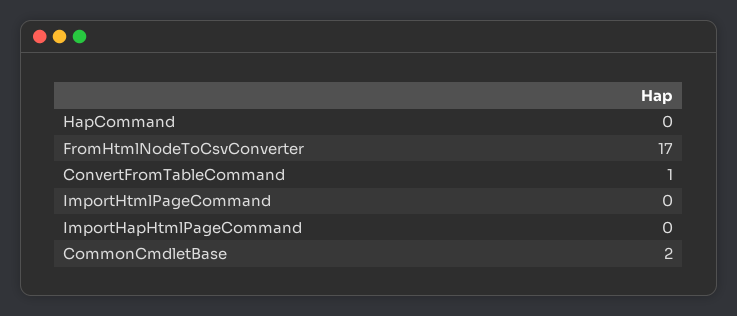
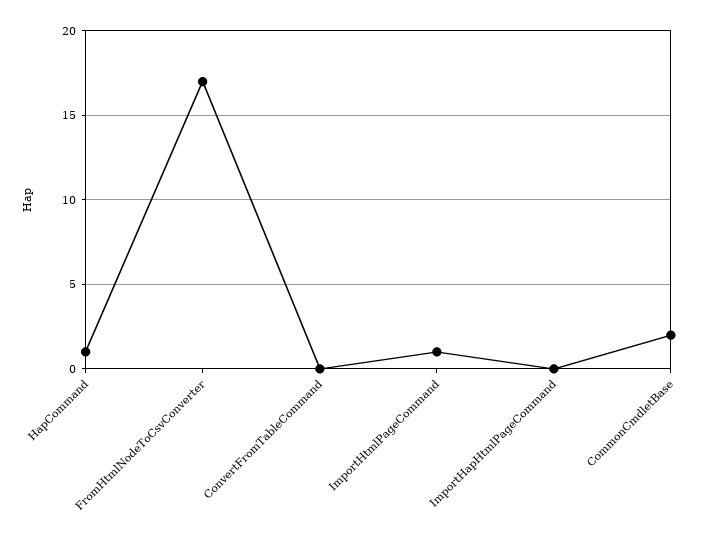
HapCommand: 0 -> 1
ConvertFromTableCommand: 1 -> 0
ImportHtmlPageCommand: 0 -> 1

